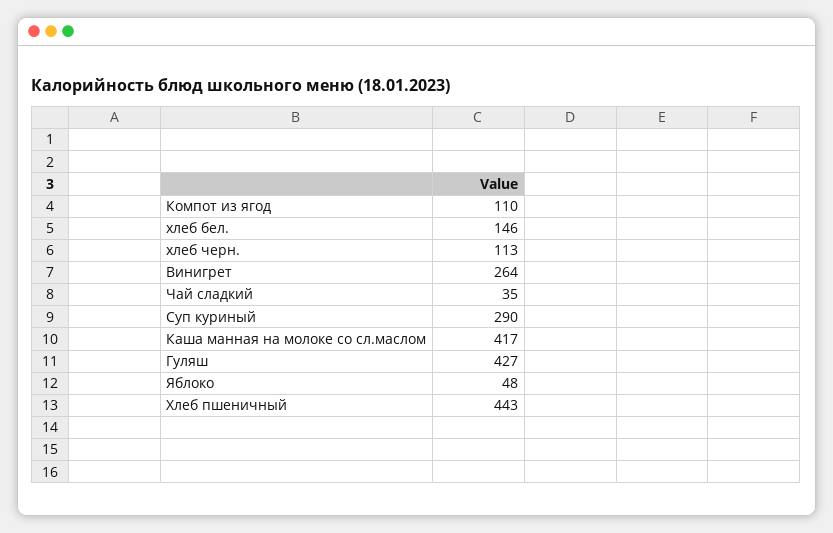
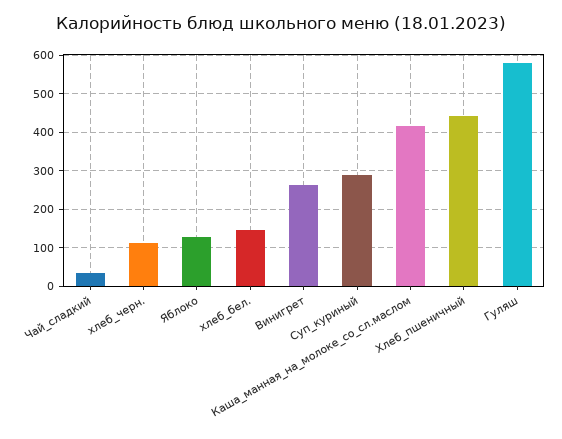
Компот из ягод: 110 -> none
Гуляш: 427 -> 580
Яблоко: 48 -> 120

